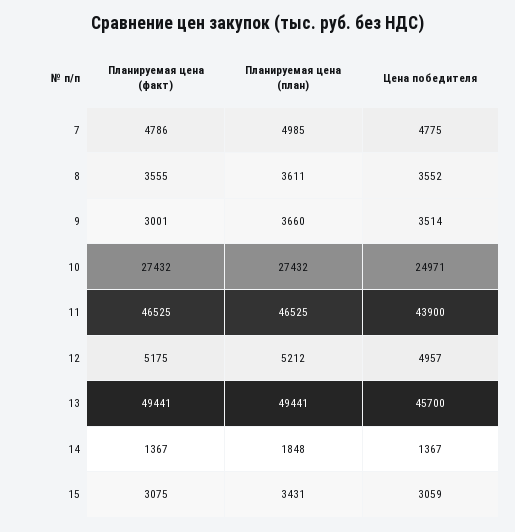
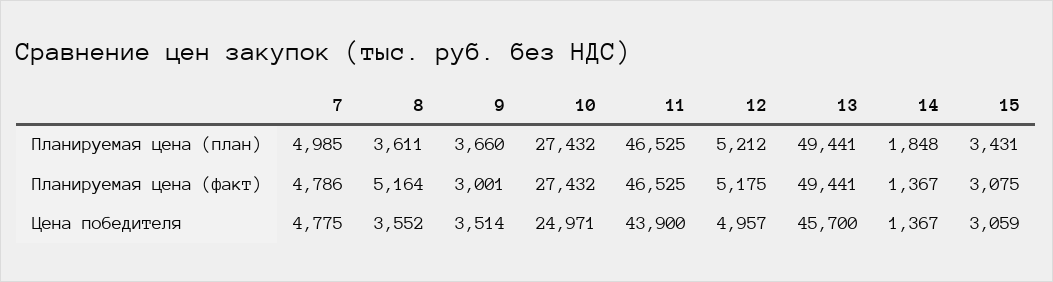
Планируемая цена (факт), 8: 3555 -> 5164

